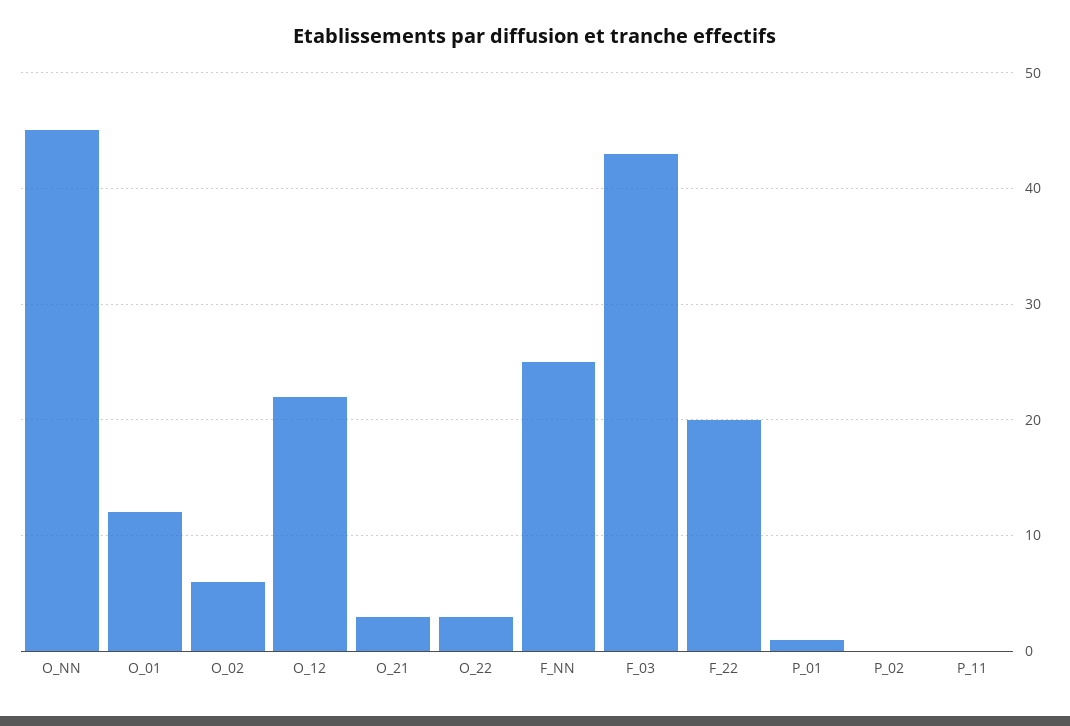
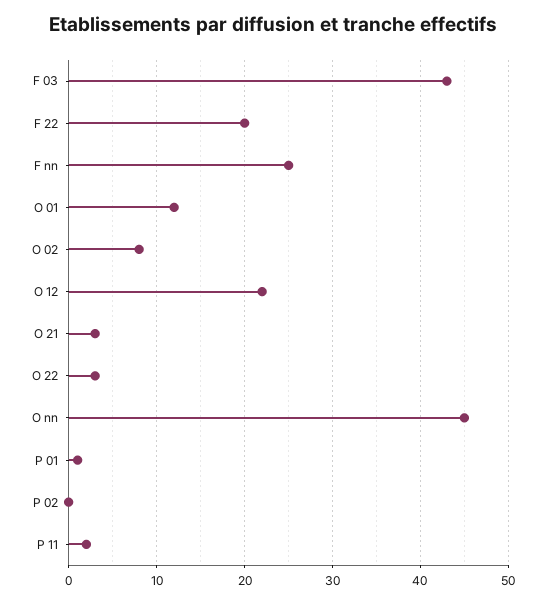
O_02: 6 -> 8
P_11: 0 -> 2

